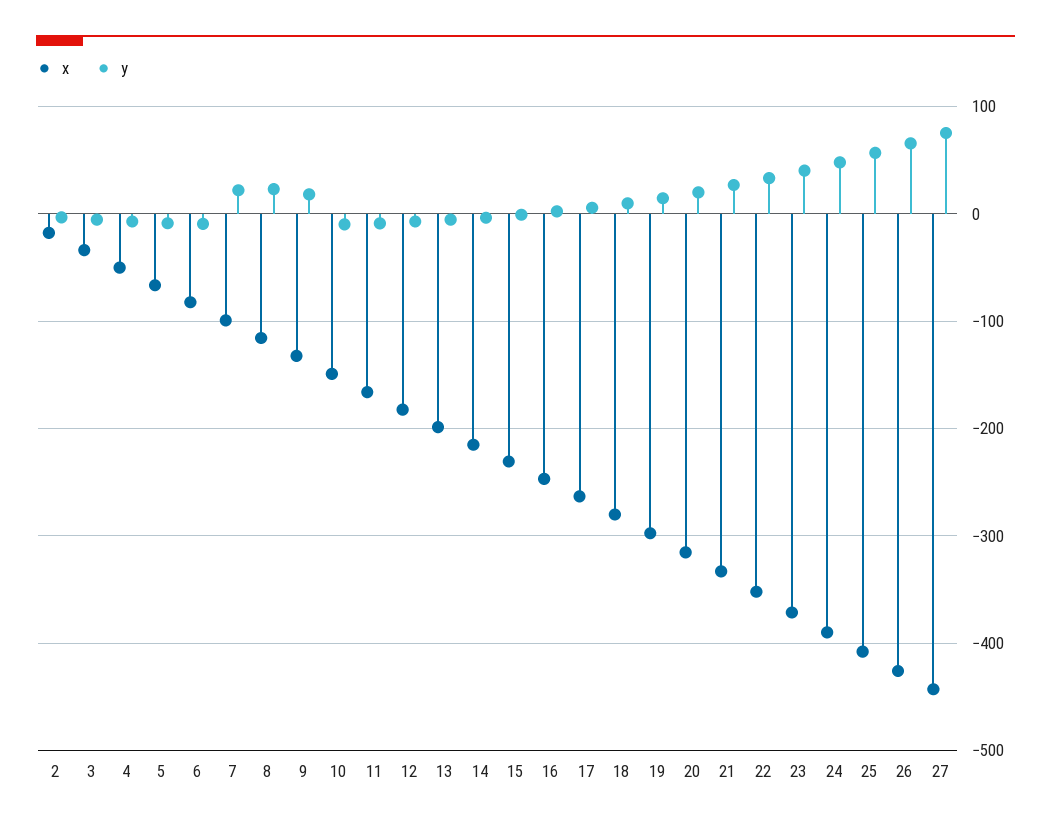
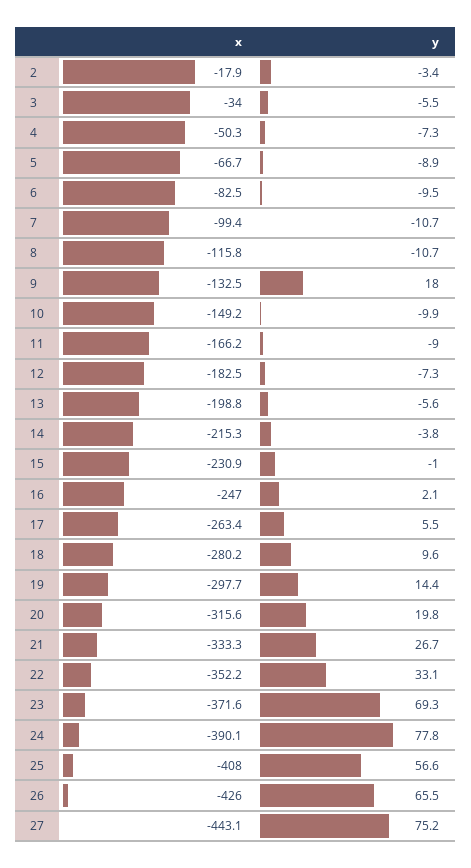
y, 7: 20 -> -10.7
y, 8: 20 -> -10.7
y, 23: 40 -> 69.3
y, 24: 50 -> 77.8

